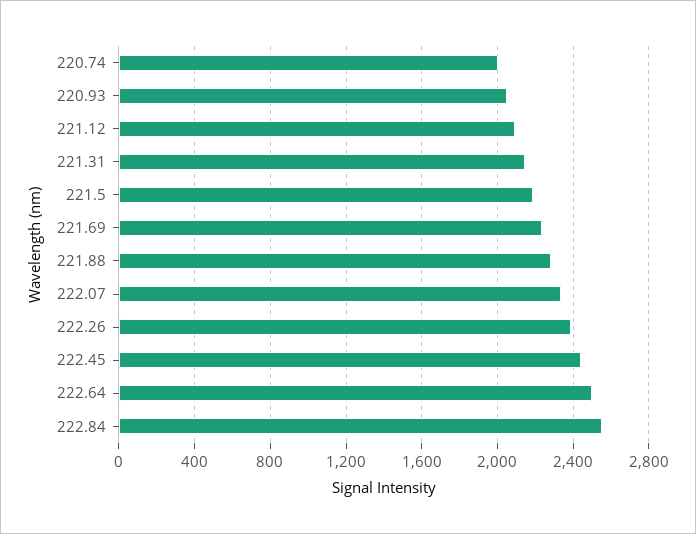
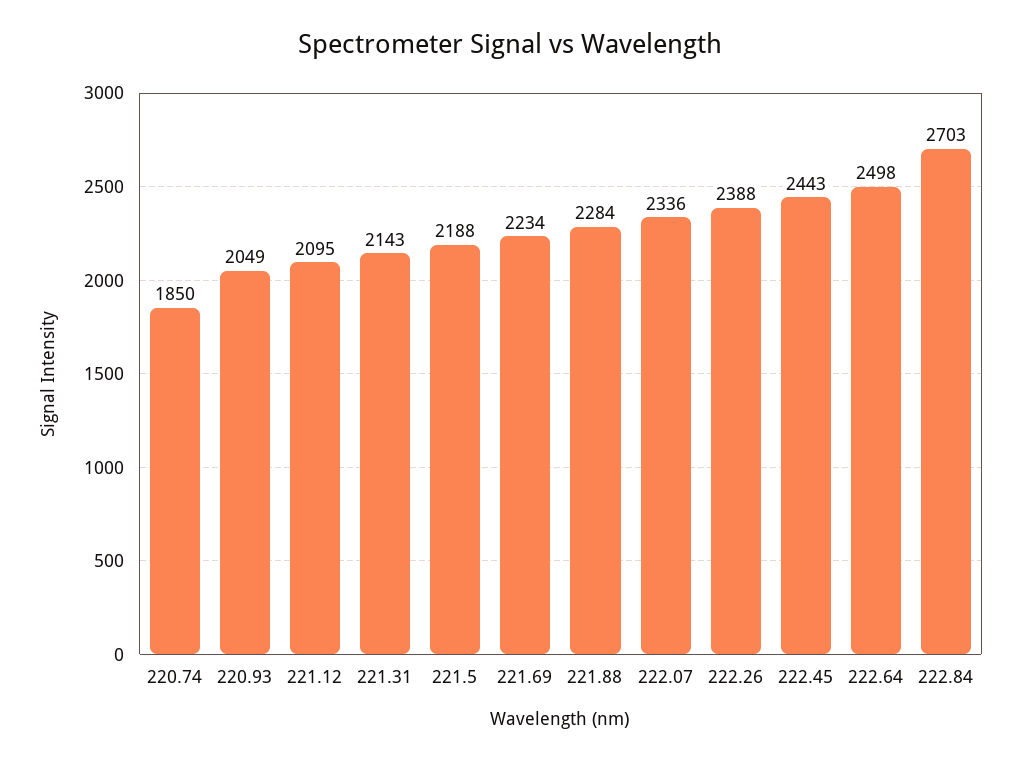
220.74: 2000 -> 1850
222.84: 2550 -> 2703

